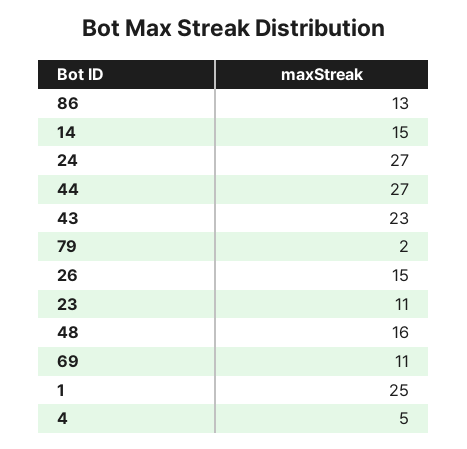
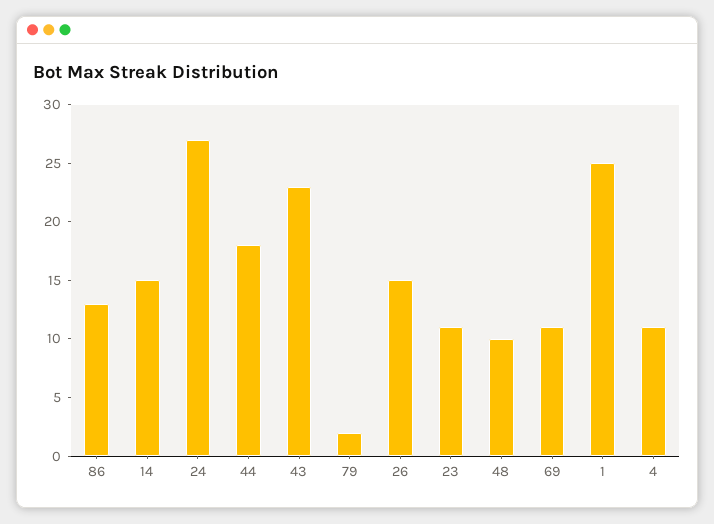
44: 27 -> 18
48: 16 -> 10
4: 5 -> 11

